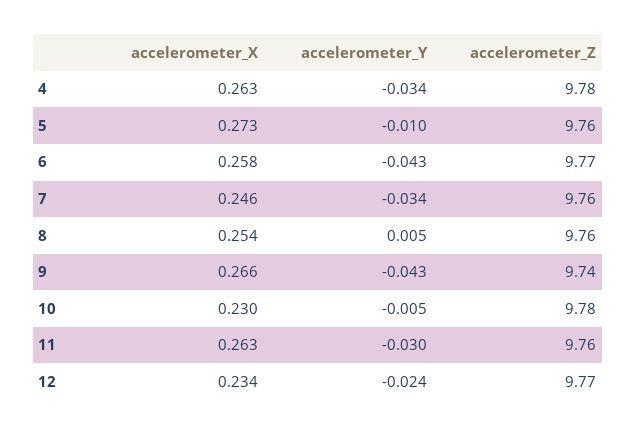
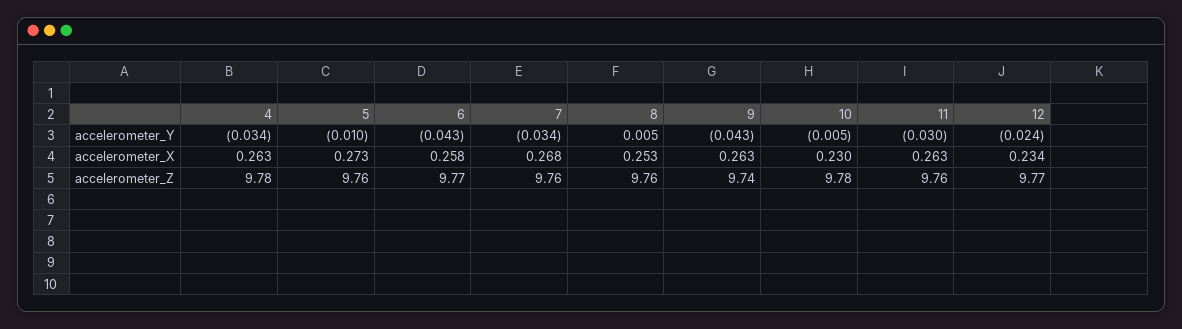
accelerometer_X, 7: 0.246 -> 0.268
accelerometer_X, 8: 0.254 -> 0.253
accelerometer_X, 9: 0.266 -> 0.263

